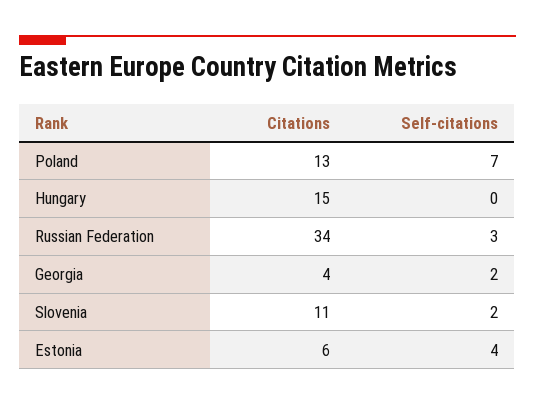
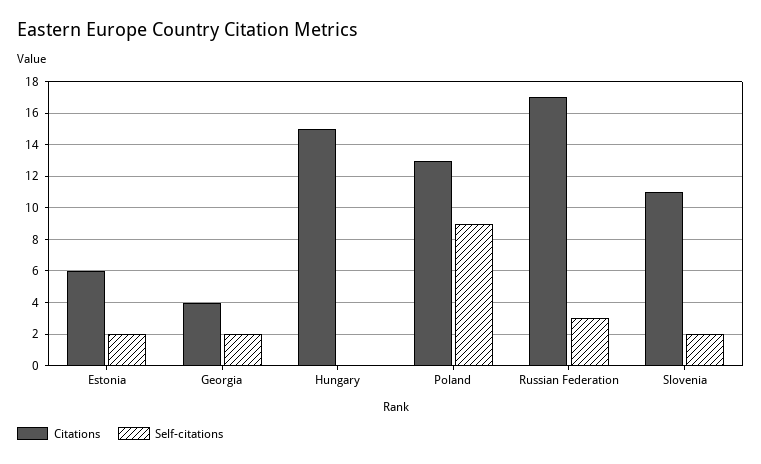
Self-citations, Poland: 7 -> 9
Citations, Russian Federation: 34 -> 17
Self-citations, Estonia: 4 -> 2

